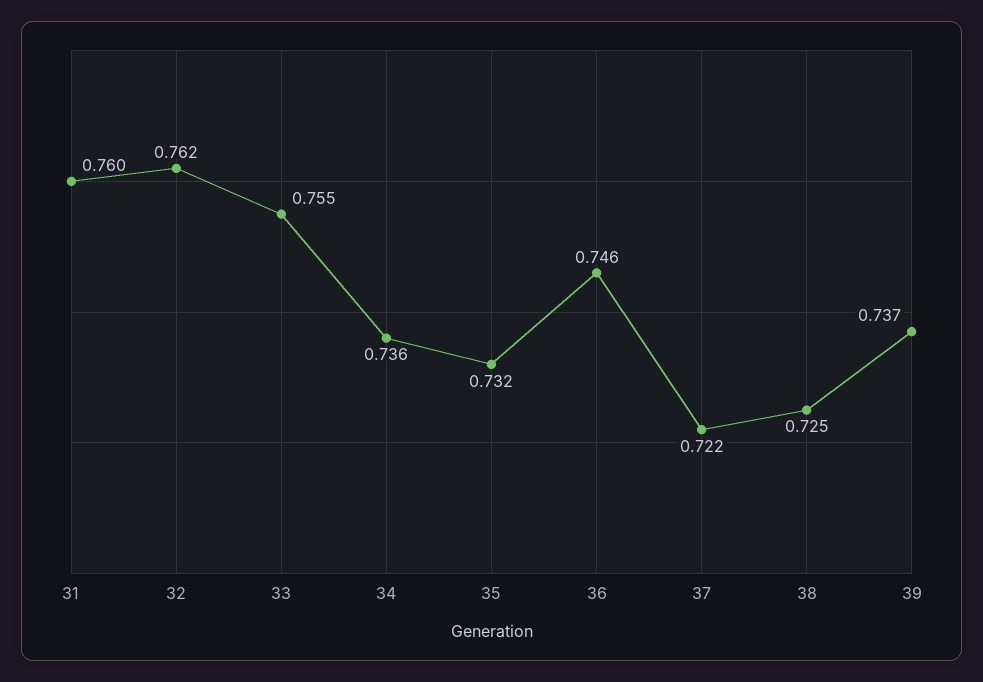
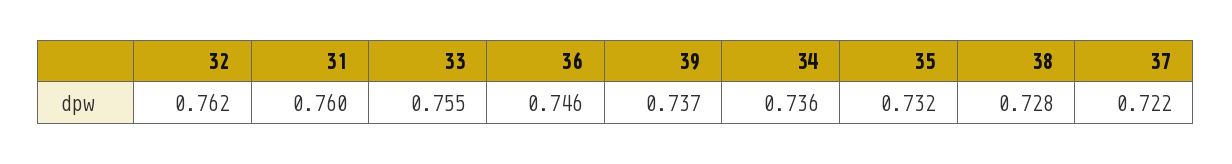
38: 0.725 -> 0.728

